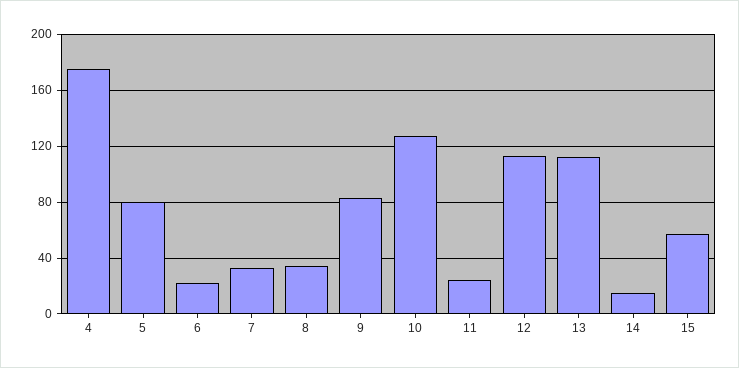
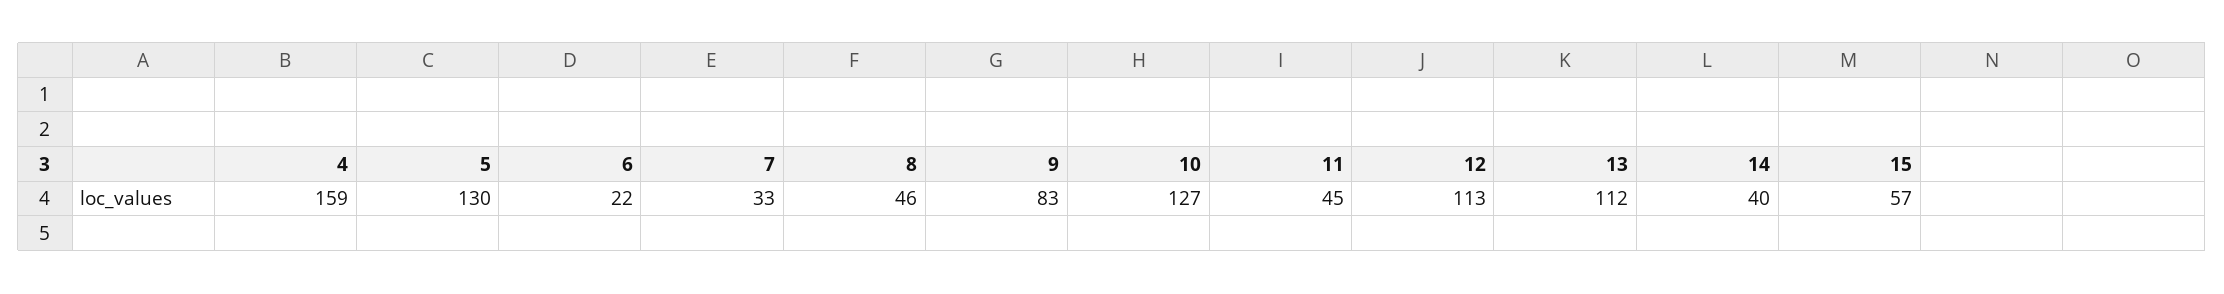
4: 175 -> 159
5: 80 -> 130
8: 35 -> 46
11: 25 -> 45
14: 15 -> 40

